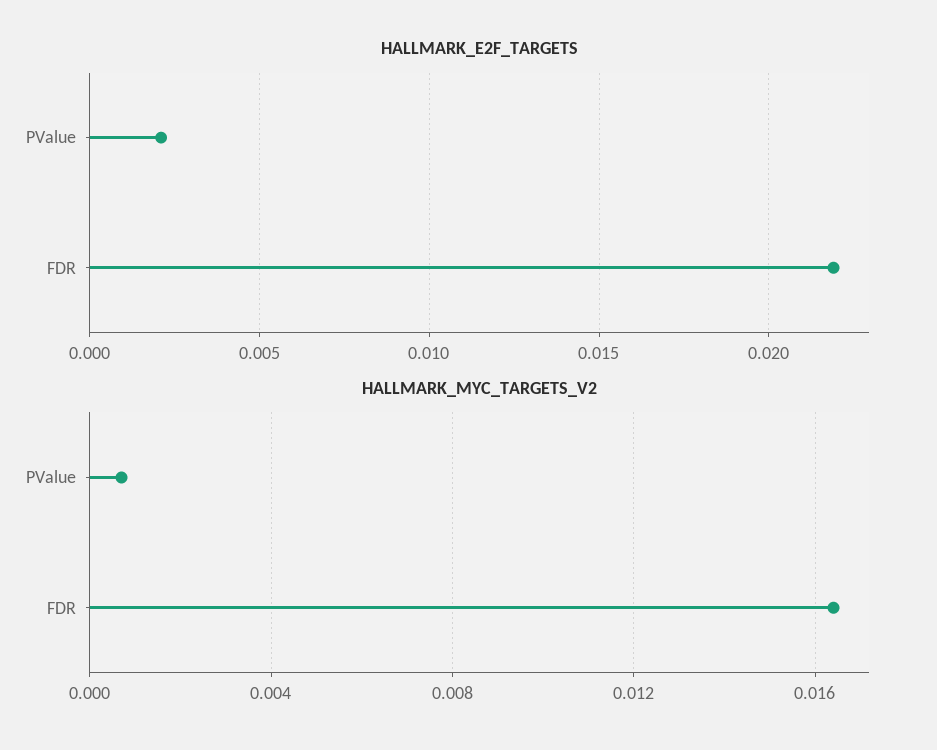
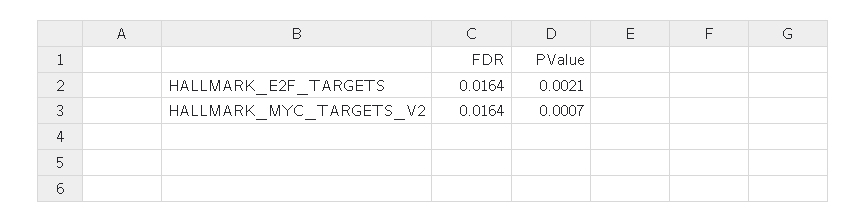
HALLMARK_E2F_TARGETS, FDR: 0.022 -> 0.0164

